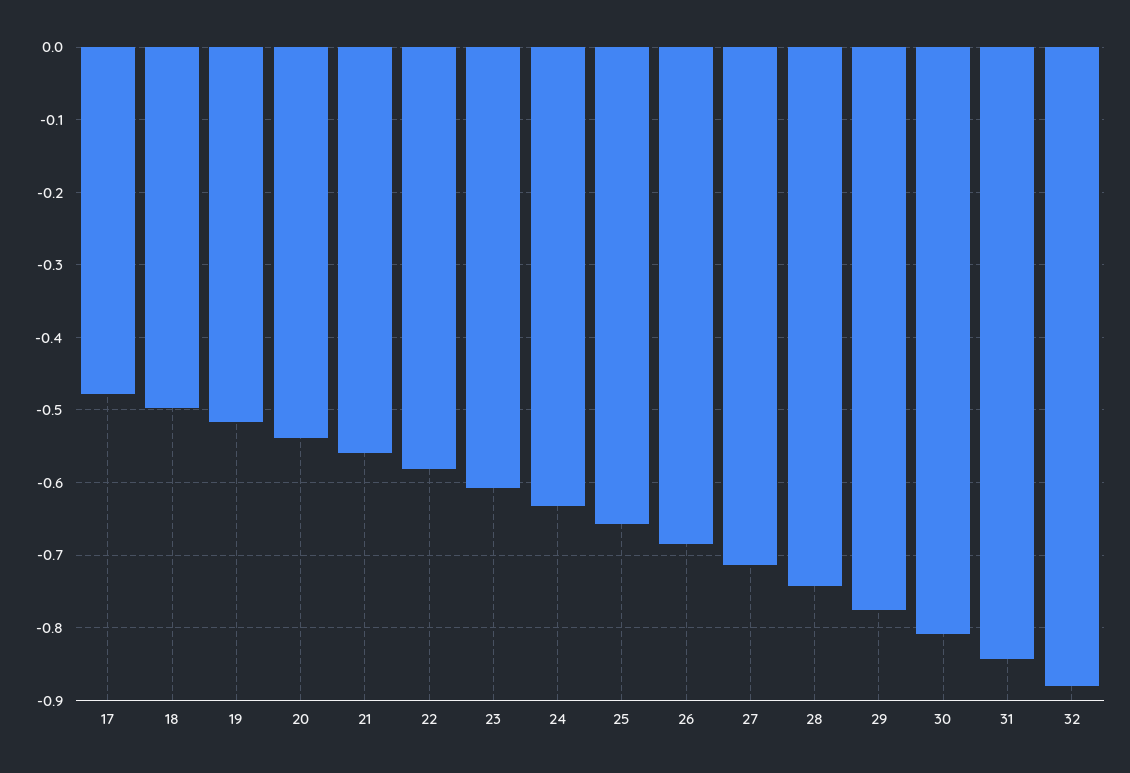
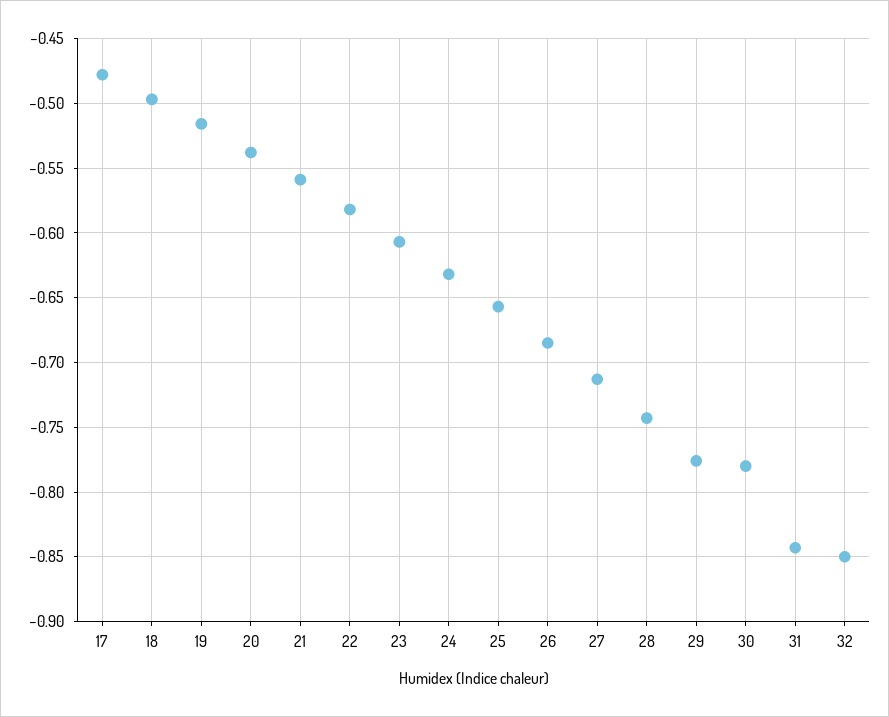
30: -0.81 -> -0.78
32: -0.88 -> -0.85

